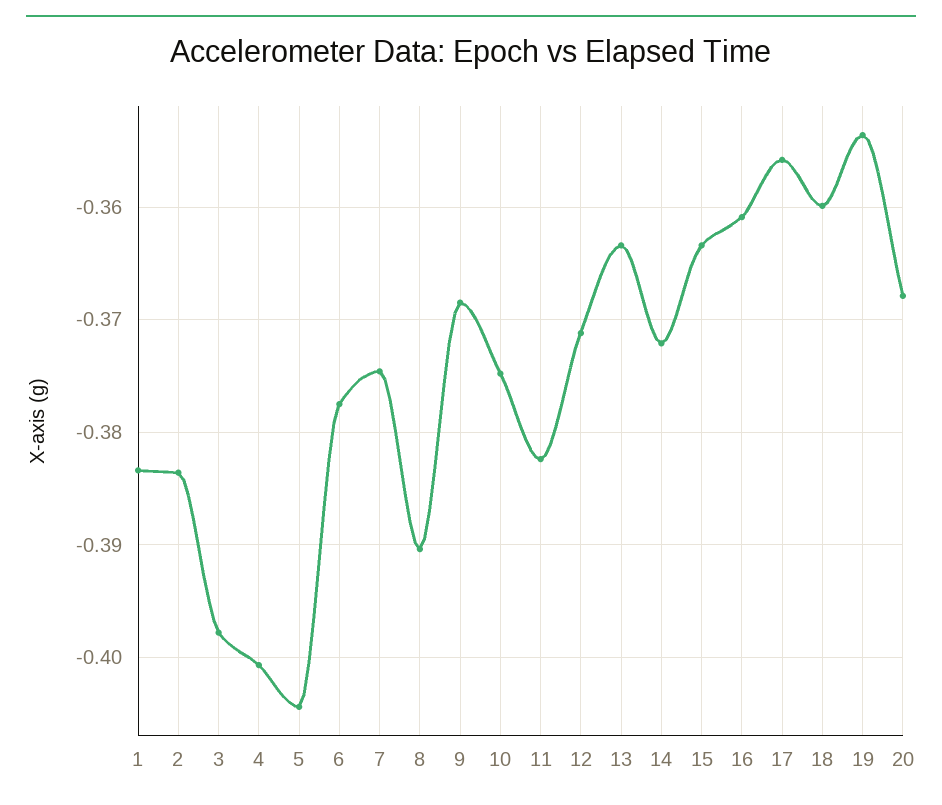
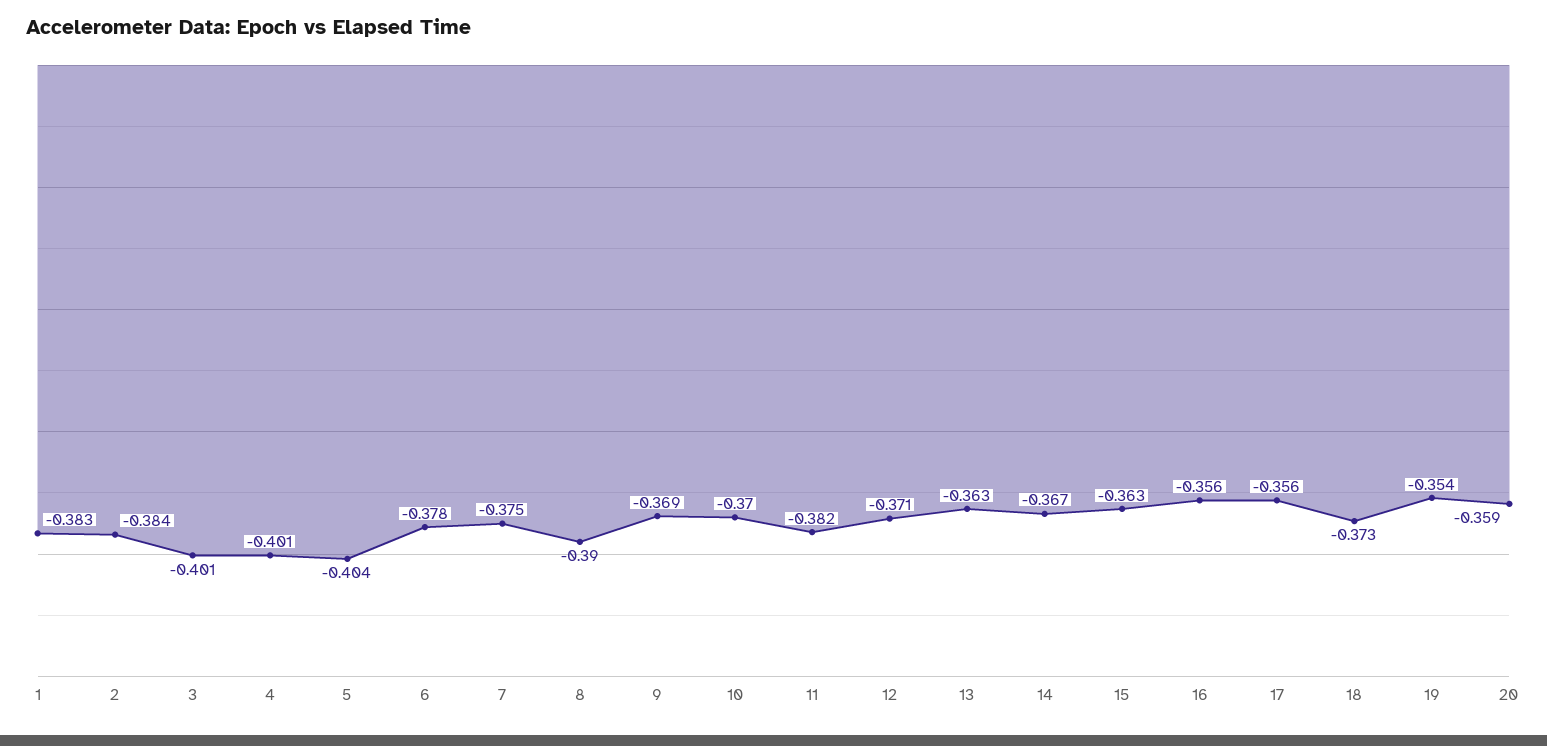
3: -0.398 -> -0.401
10: -0.375 -> -0.37
14: -0.372 -> -0.367
16: -0.361 -> -0.356
18: -0.36 -> -0.373
20: -0.368 -> -0.359

